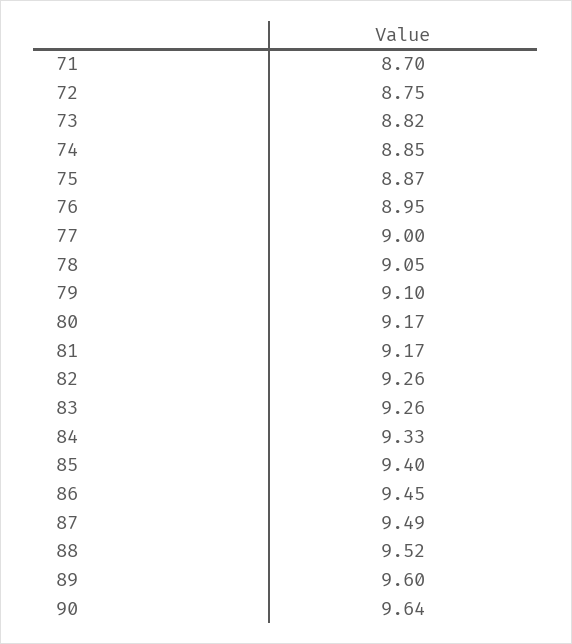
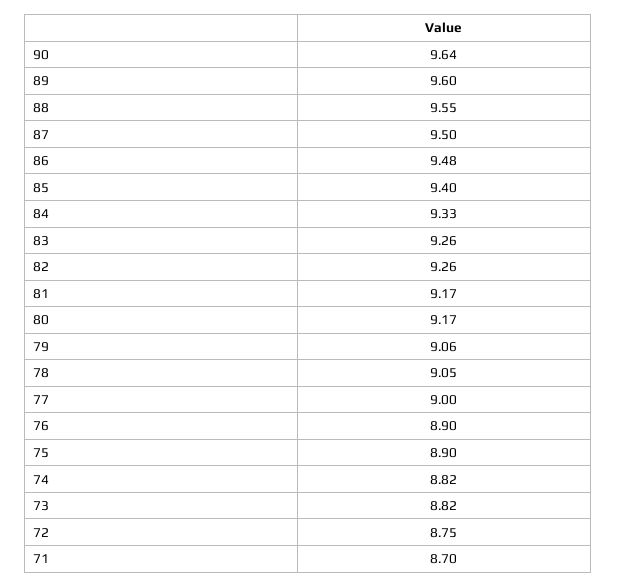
74: 8.85 -> 8.82
75: 8.87 -> 8.9
76: 8.95 -> 8.9
79: 9.1 -> 9.06
86: 9.45 -> 9.48
87: 9.49 -> 9.5
88: 9.52 -> 9.55

